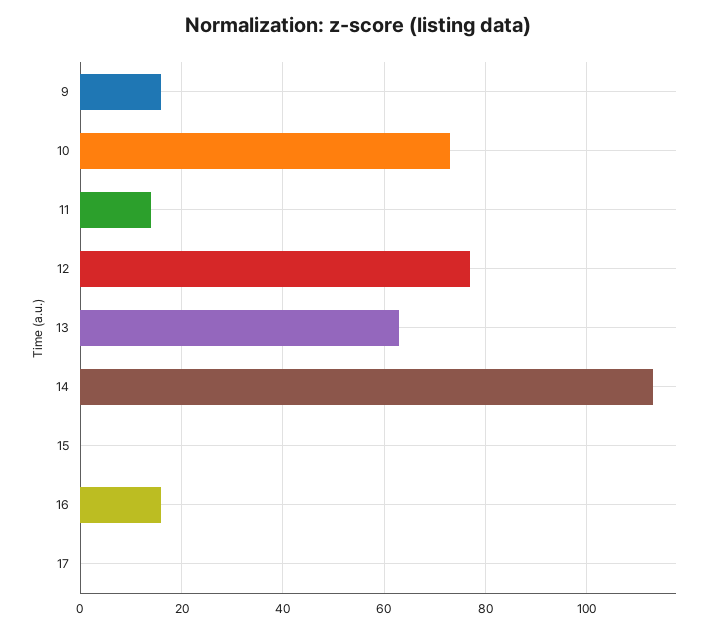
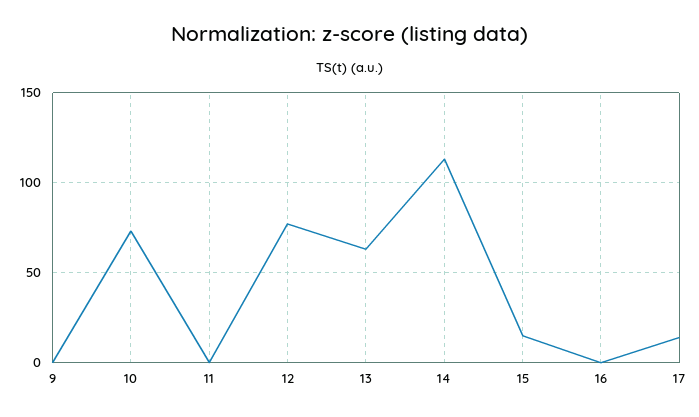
9: 15 -> 0
11: 15 -> 0
15: 0 -> 15
16: 15 -> 0
17: 0 -> 15

